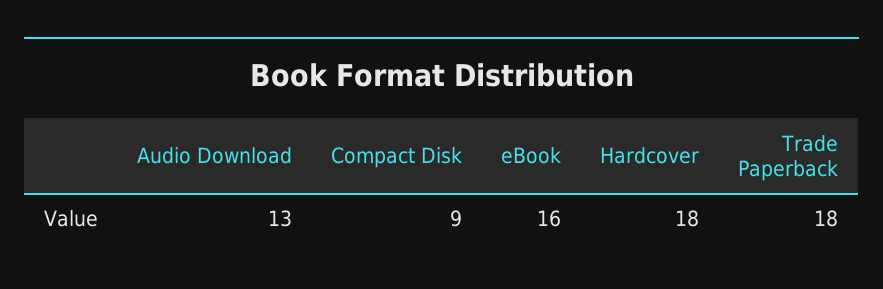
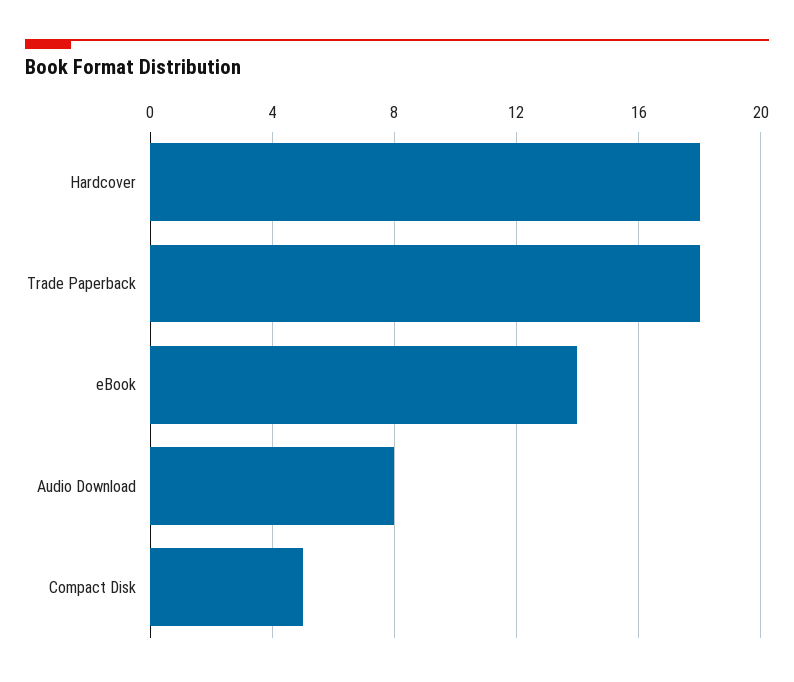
Audio Download: 13 -> 8
Compact Disk: 9 -> 5
eBook: 16 -> 14

